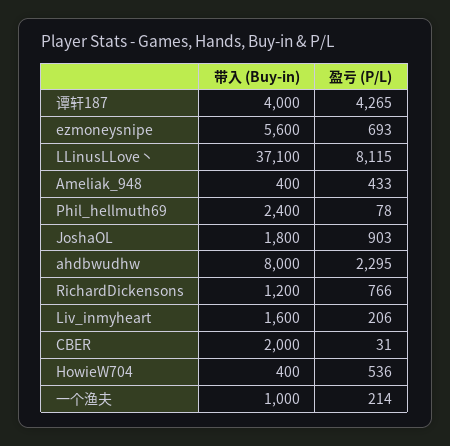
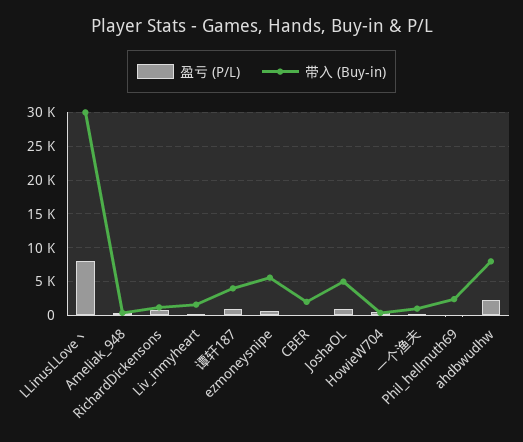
盈亏 (P/L), 谭轩187: 4265 -> 1000
带入 (Buy-in), LLinusLLove丶: 37100 -> 30000
带入 (Buy-in), JoshaOL: 1800 -> 5000

